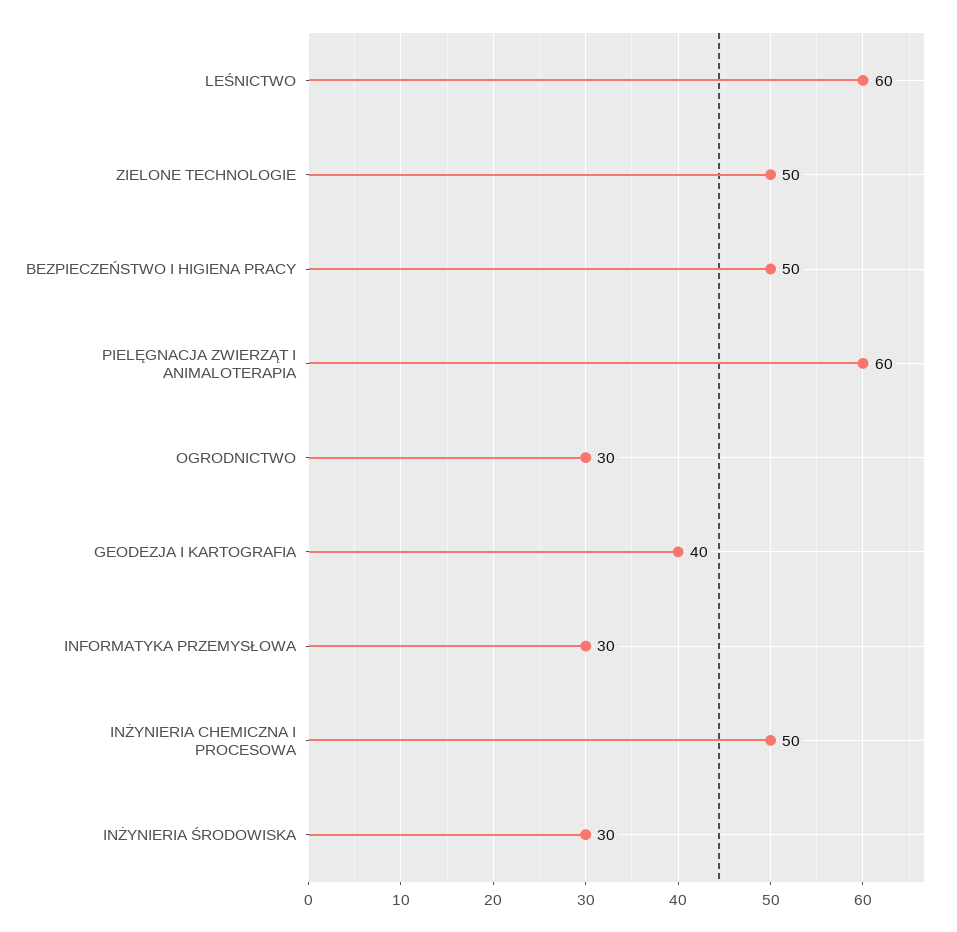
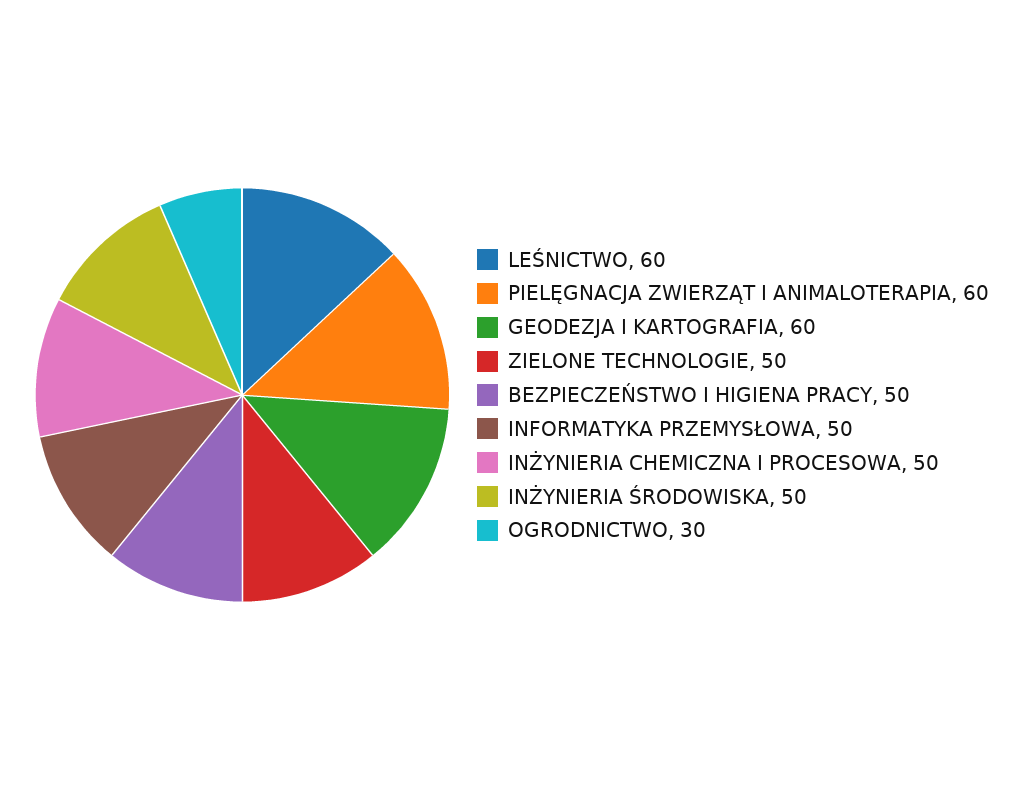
GEODEZJA I KARTOGRAFIA: 40 -> 60
INFORMATYKA PRZEMYSŁOWA: 30 -> 50
INŻYNIERIA ŚRODOWISKA: 30 -> 50

